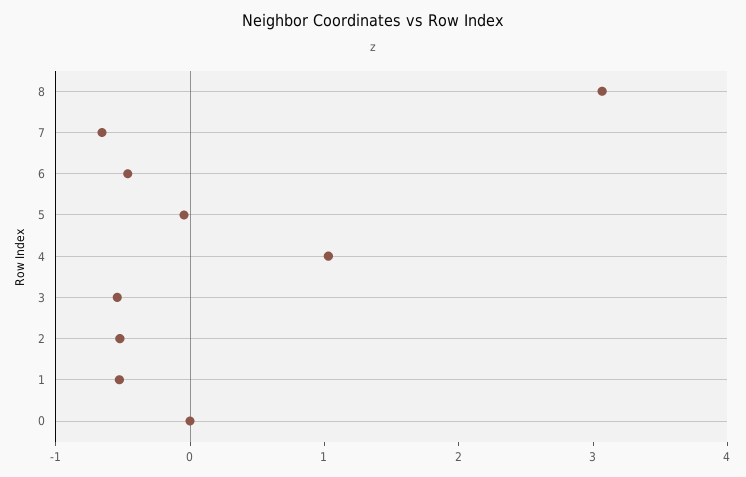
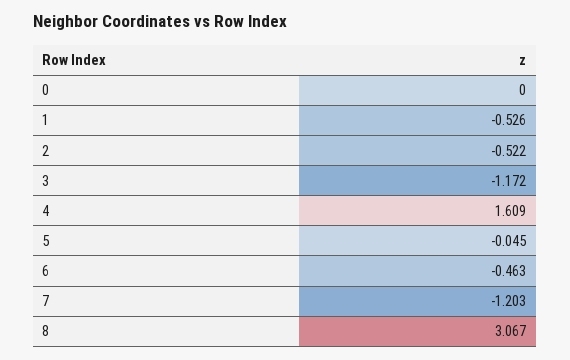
7: -0.6 -> -1.203
4: 1 -> 1.609
3: -0.6 -> -1.172

